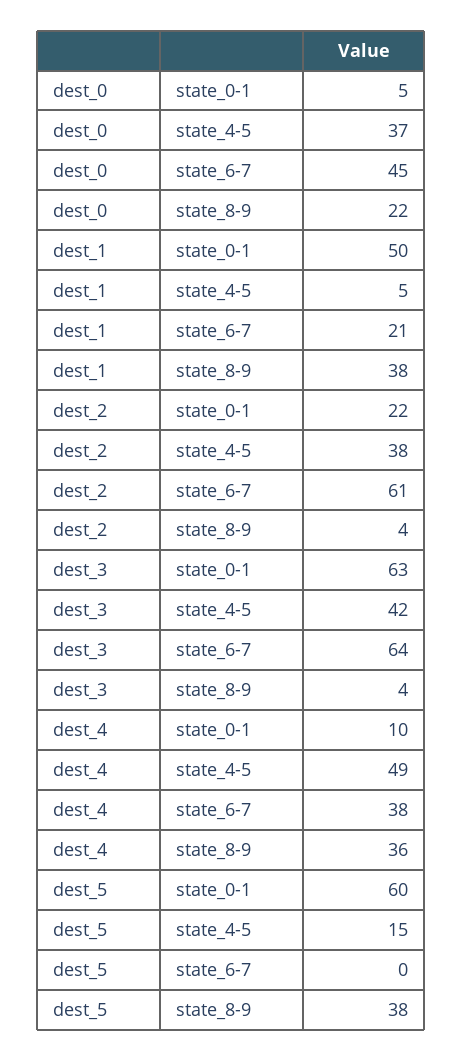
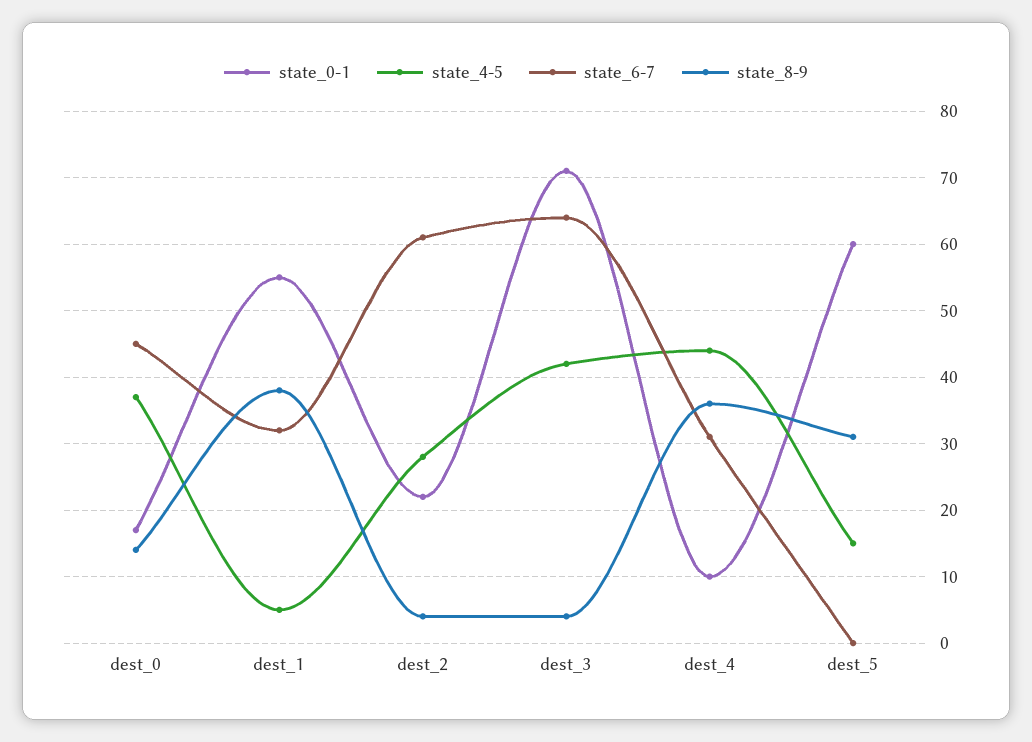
state_0-1, dest_0: 5 -> 17
state_8-9, dest_0: 22 -> 14
state_0-1, dest_1: 50 -> 55
state_6-7, dest_1: 21 -> 32
state_4-5, dest_2: 38 -> 28
state_0-1, dest_3: 63 -> 71
state_4-5, dest_4: 49 -> 44
state_6-7, dest_4: 38 -> 31
state_8-9, dest_5: 38 -> 31

